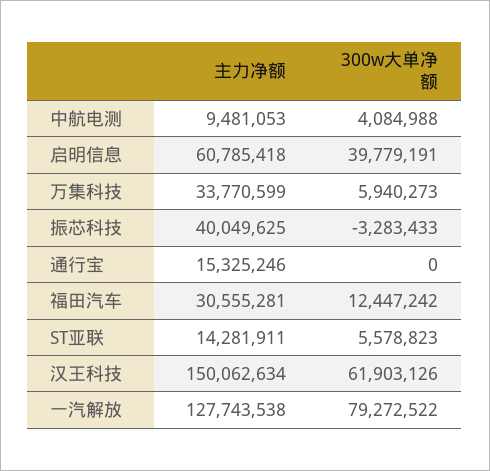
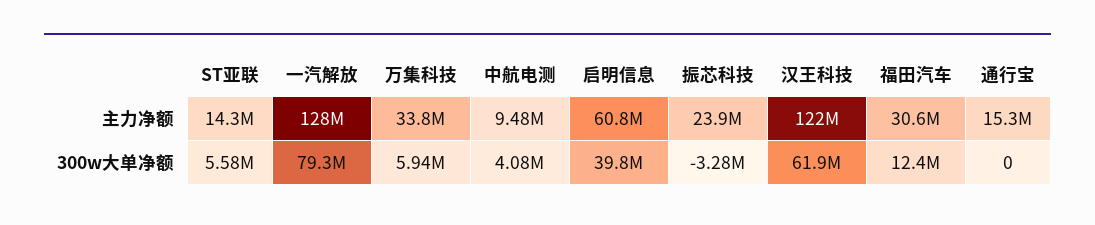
主力净额, 振芯科技: 40049625 -> 23900000
主力净额, 汉王科技: 150062634 -> 122000000

